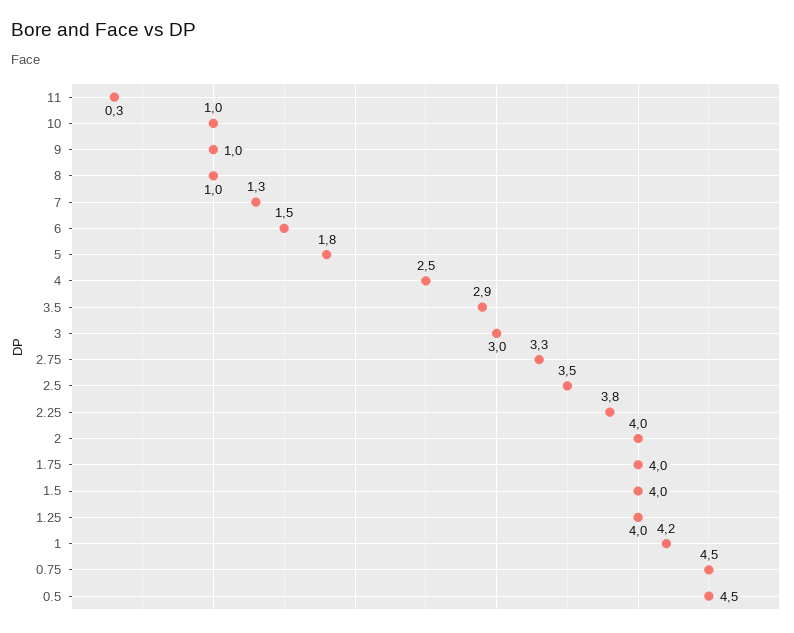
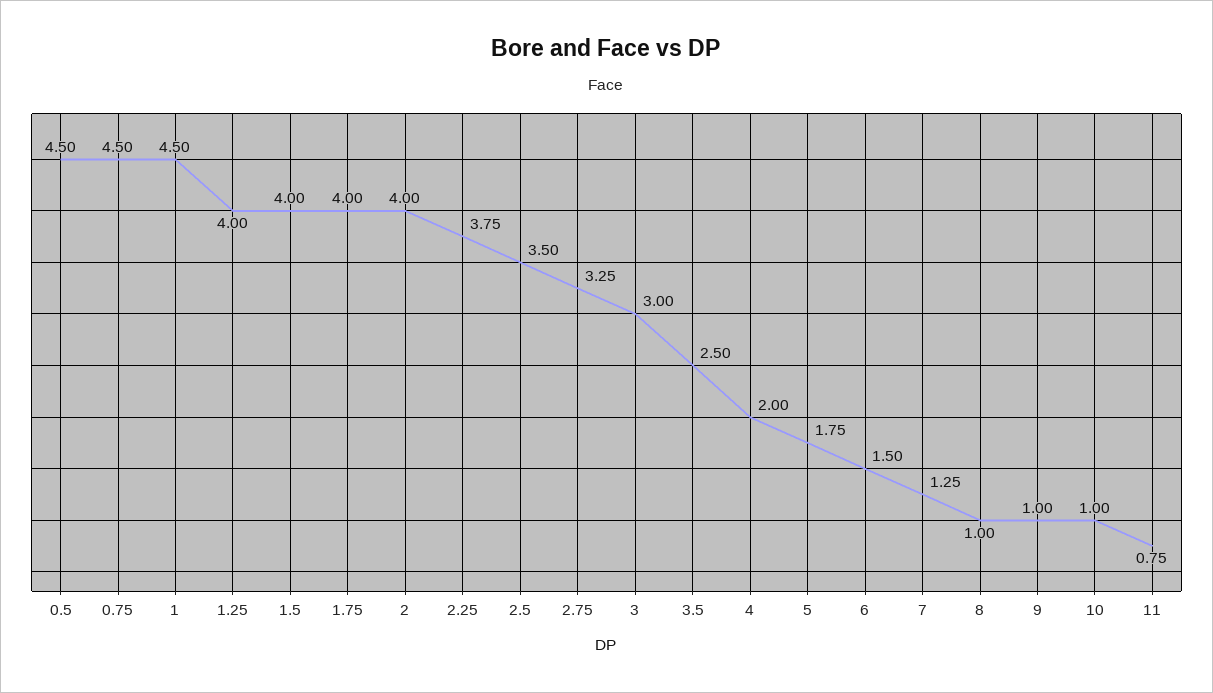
11: 0.3 -> 0.75
4: 2.5 -> 2
3.5: 2.9 -> 2.5
1: 4.2 -> 4.5

